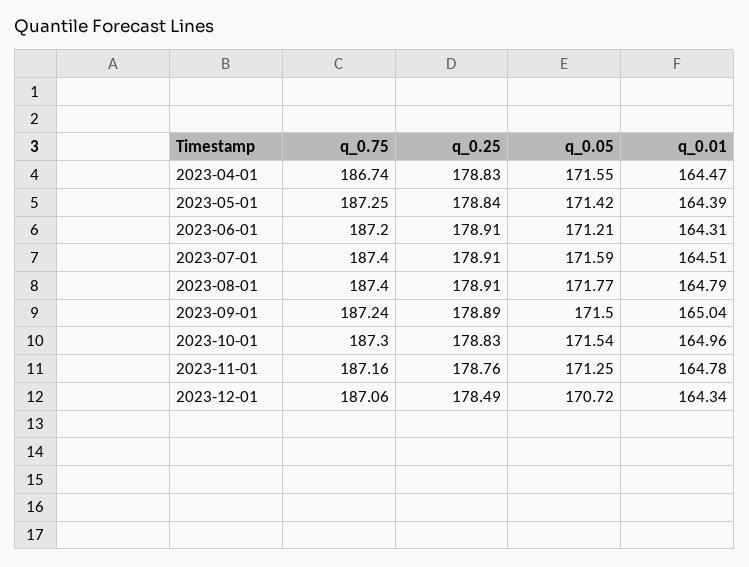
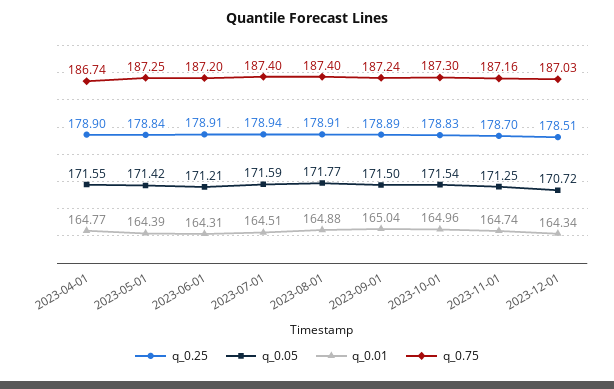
q_0.25, 2023-04-01: 178.83 -> 178.9
q_0.01, 2023-04-01: 164.47 -> 164.77
q_0.25, 2023-07-01: 178.91 -> 178.94
q_0.01, 2023-08-01: 164.79 -> 164.88
q_0.25, 2023-11-01: 178.76 -> 178.7
q_0.01, 2023-11-01: 164.78 -> 164.74
q_0.75, 2023-12-01: 187.06 -> 187.03
q_0.25, 2023-12-01: 178.49 -> 178.51

